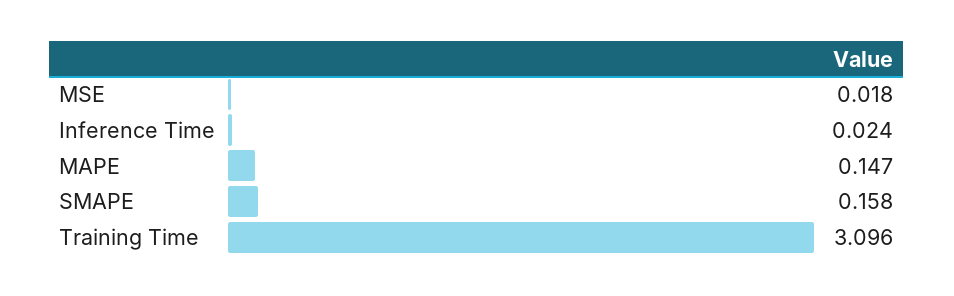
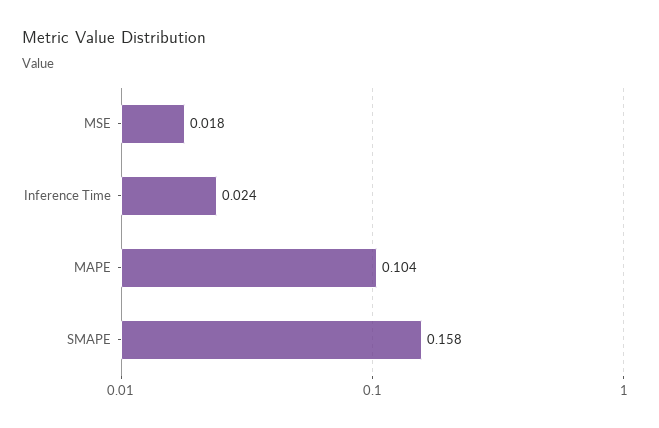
MAPE: 0.147 -> 0.104
Training Time: 3.096 -> none

